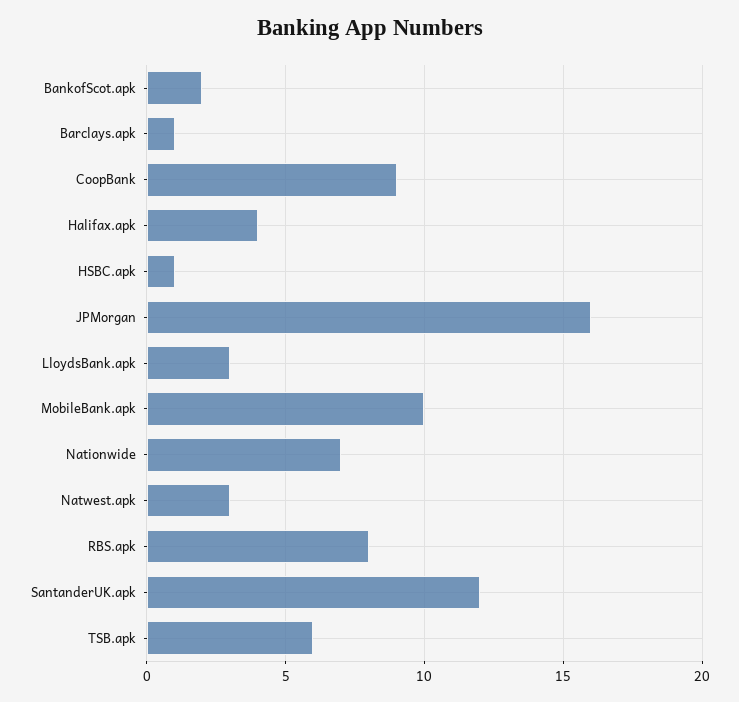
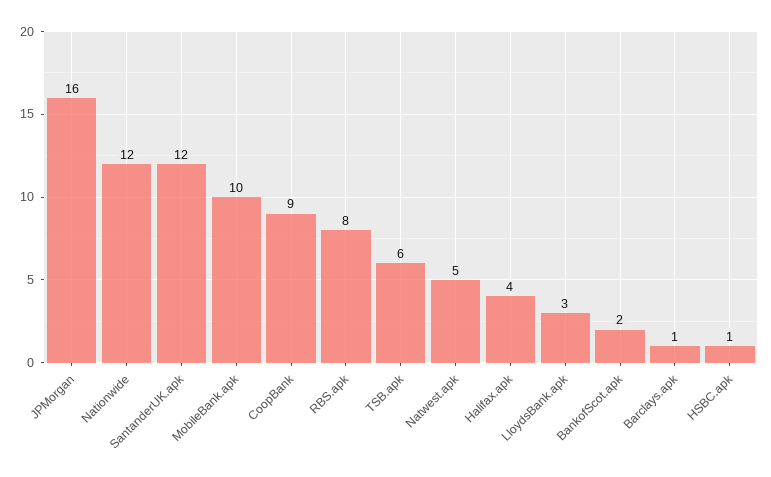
Nationwide: 7 -> 12
Natwest.apk: 3 -> 5

